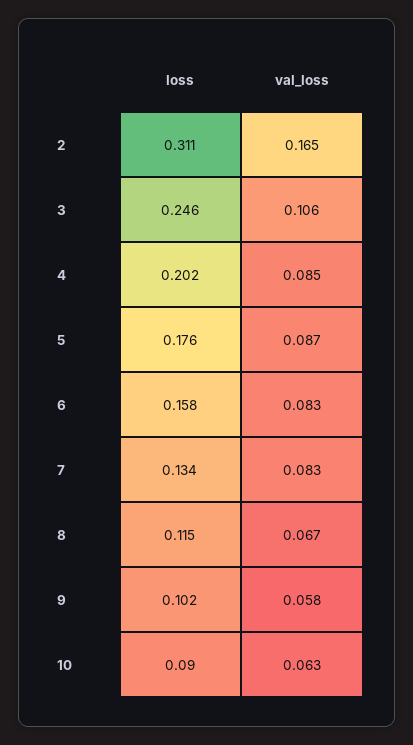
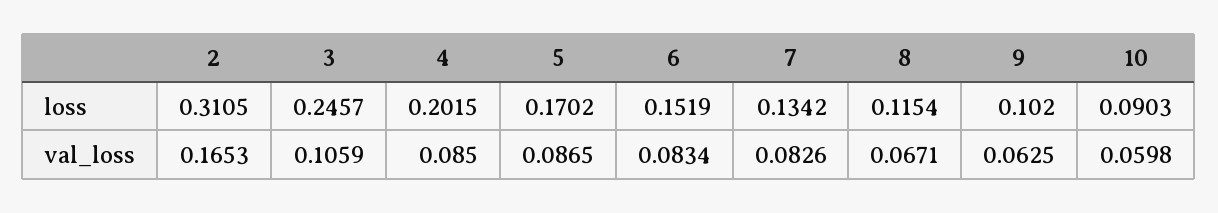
loss, 5: 0.176 -> 0.1702
loss, 6: 0.158 -> 0.1519
val_loss, 9: 0.058 -> 0.0625
val_loss, 10: 0.063 -> 0.0598

